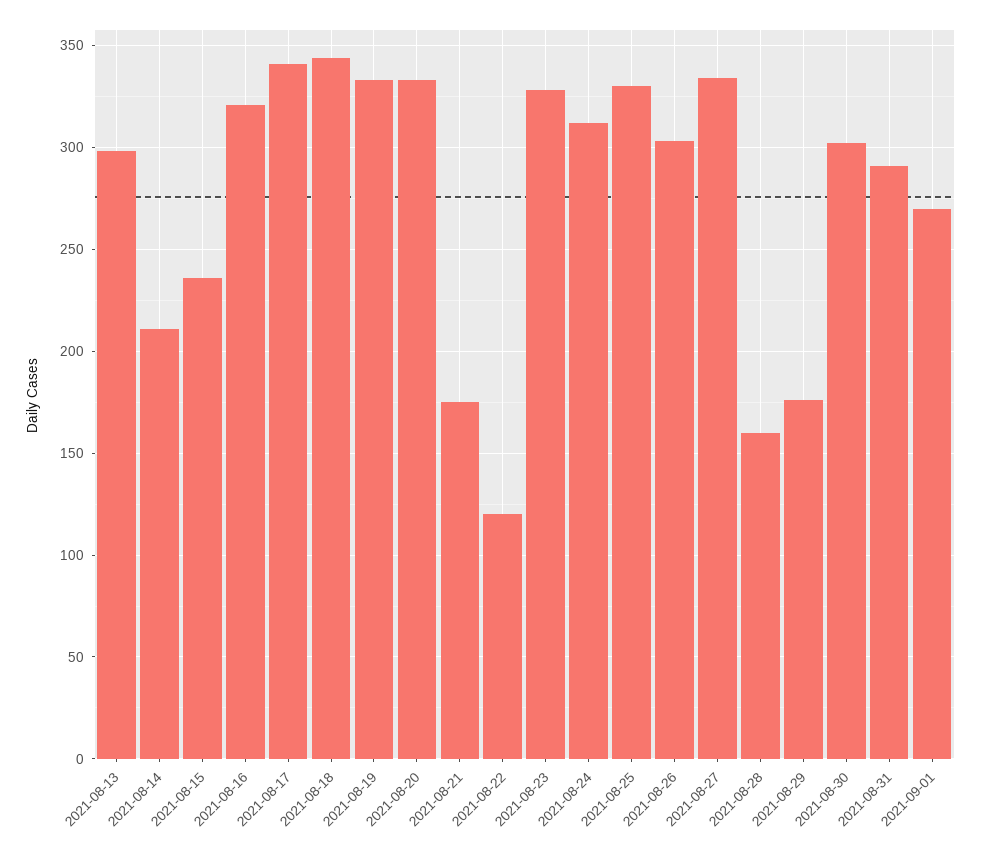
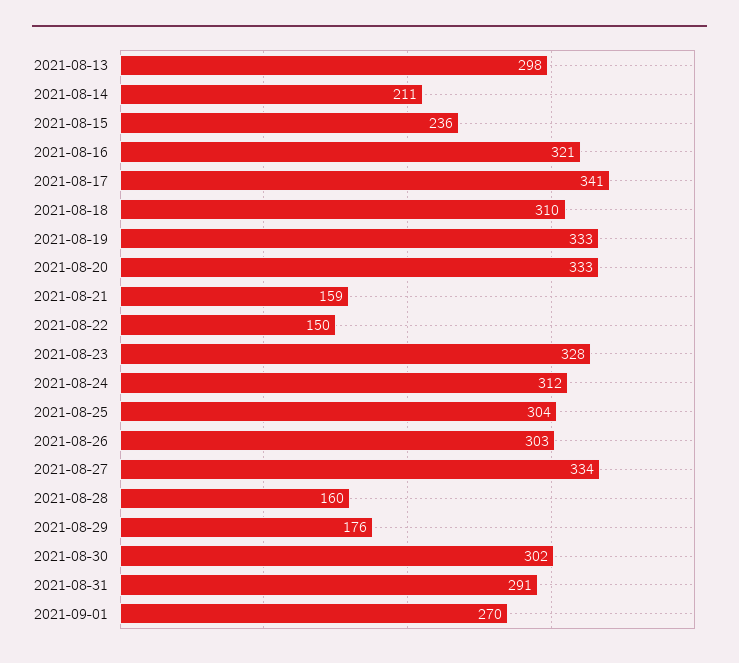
2021-08-18: 345 -> 310
2021-08-21: 175 -> 159
2021-08-22: 120 -> 150
2021-08-25: 330 -> 304

